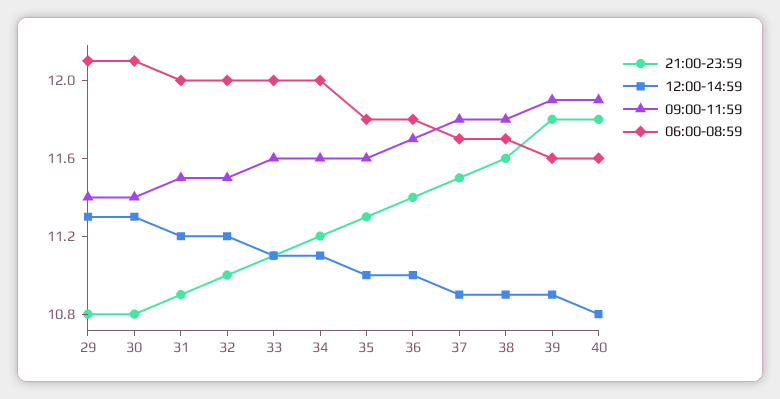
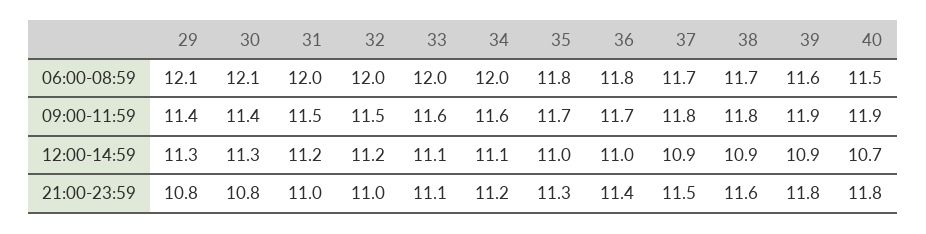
21:00-23:59, 31: 10.9 -> 11
09:00-11:59, 35: 11.6 -> 11.7
12:00-14:59, 40: 10.8 -> 10.7
06:00-08:59, 40: 11.6 -> 11.5

